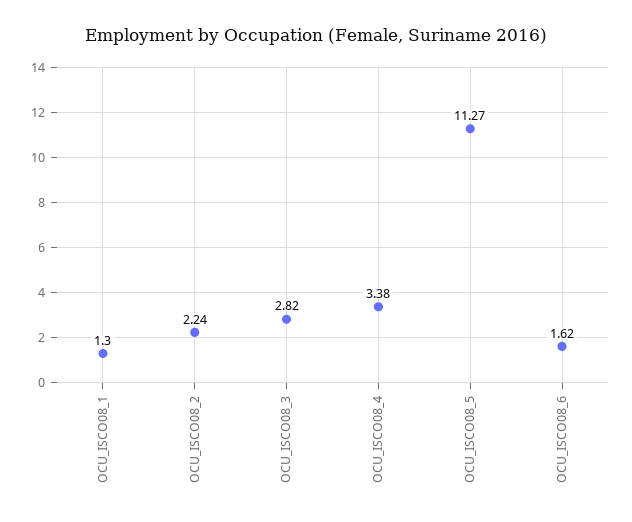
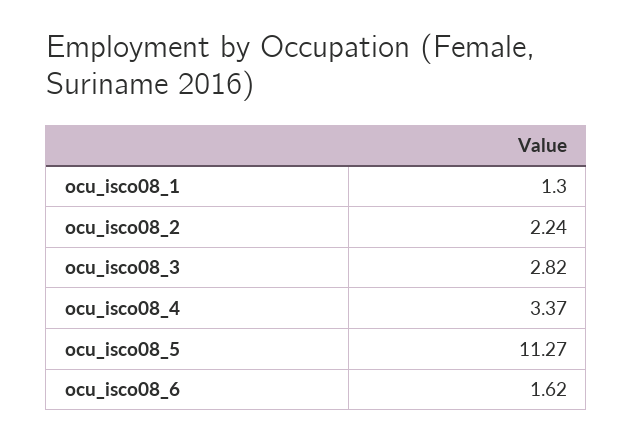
OCU_ISCO08_4: 3.38 -> 3.37

